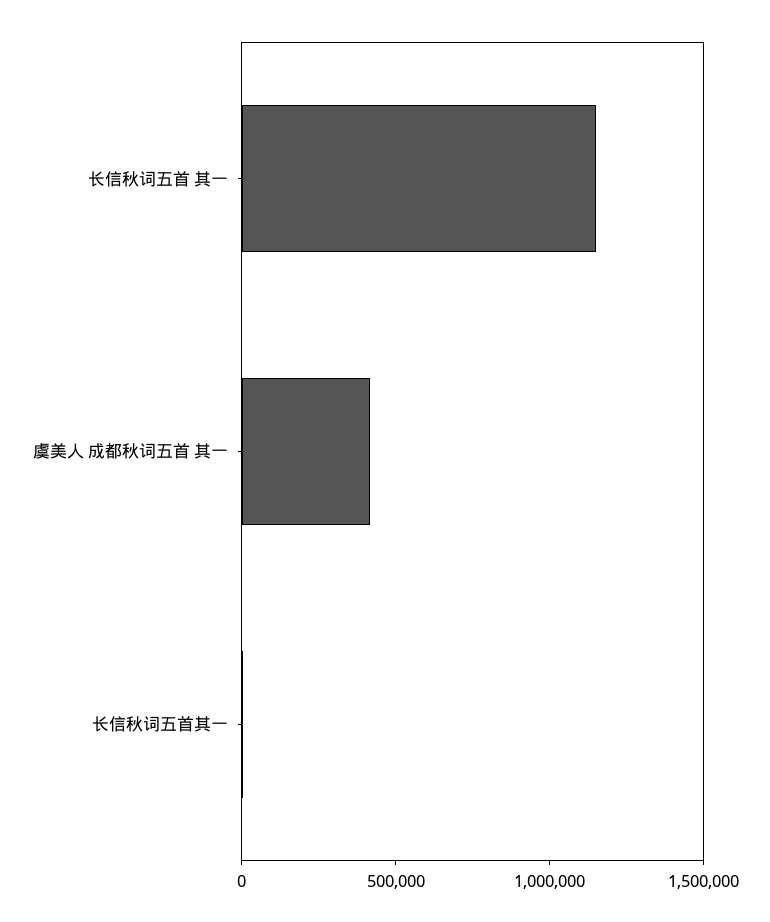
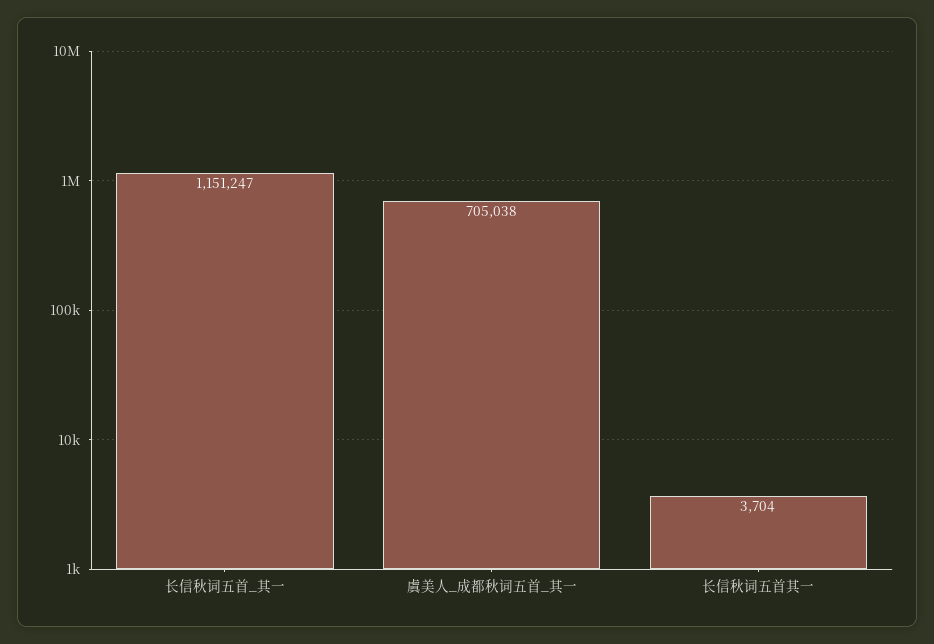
虞美人 成都秋词五首 其一: 400000 -> 705038

